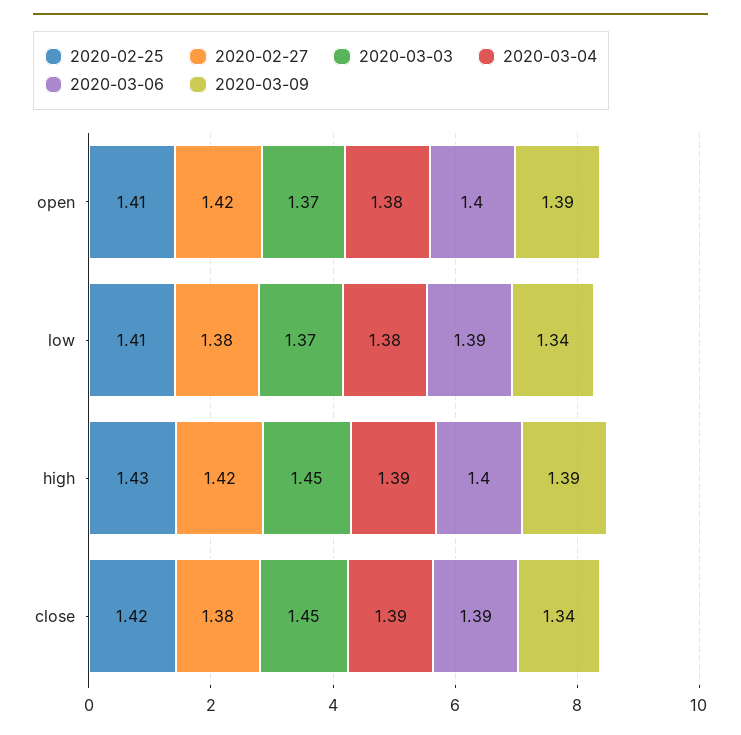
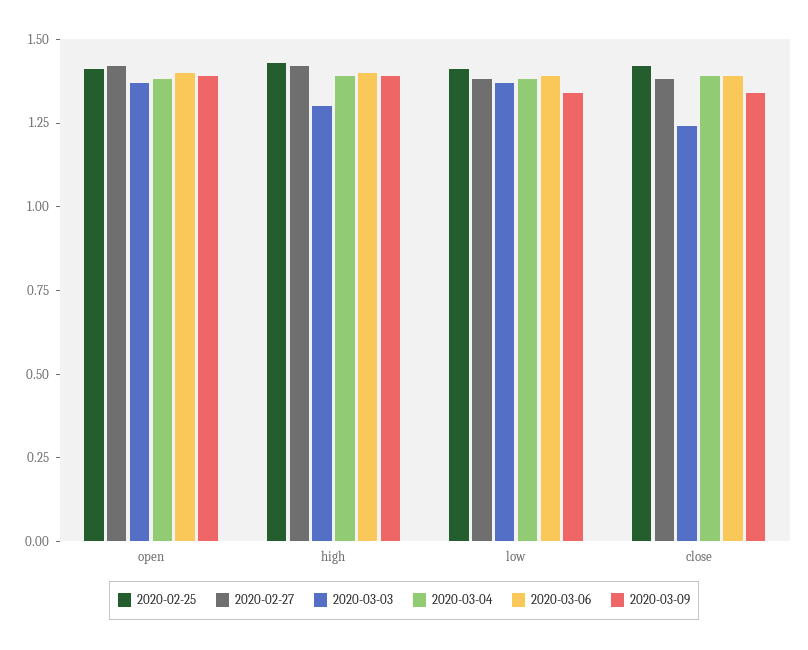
2020-03-03, high: 1.45 -> 1.3
2020-03-03, close: 1.45 -> 1.25

